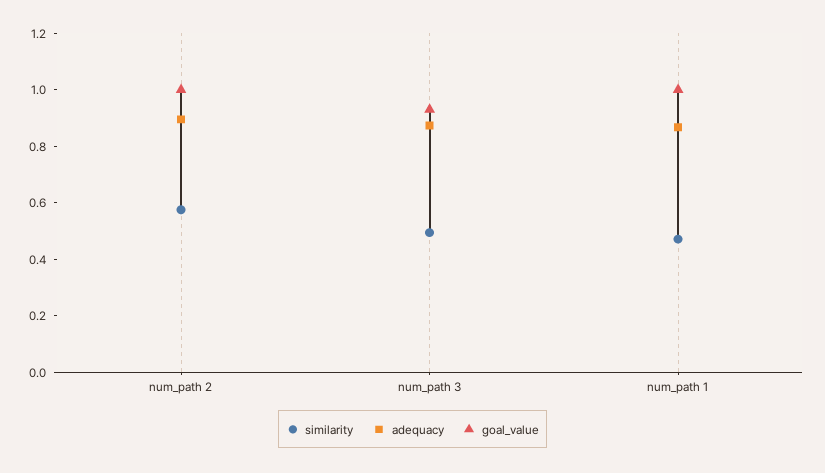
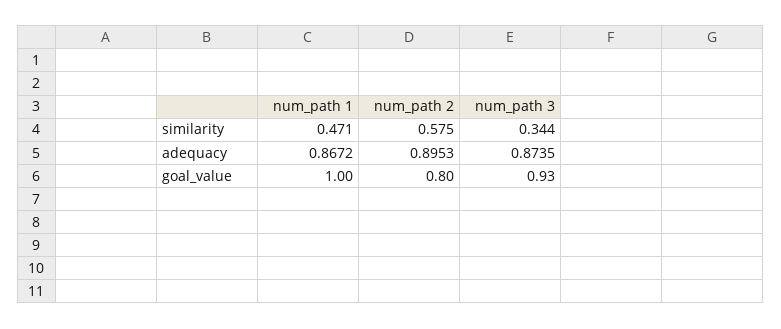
goal_value, num_path 2: 1 -> 0.8
similarity, num_path 3: 0.5 -> 0.344

